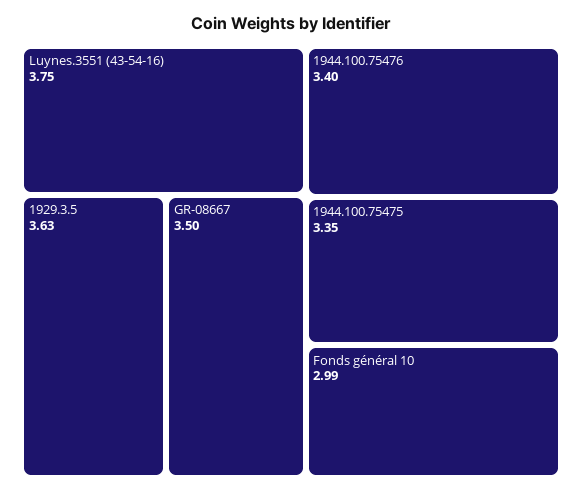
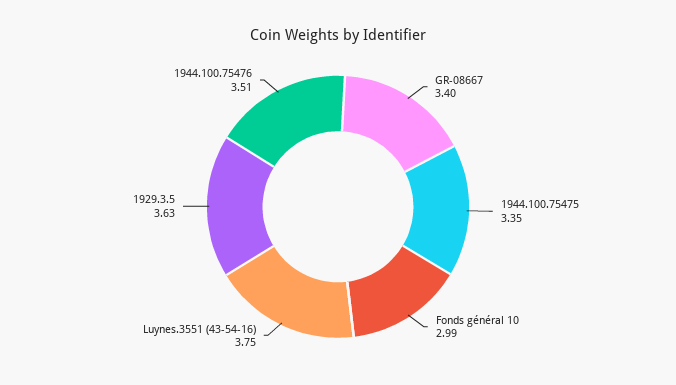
GR-08667: 3.5 -> 3.4
1944.100.75476: 3.4 -> 3.51

